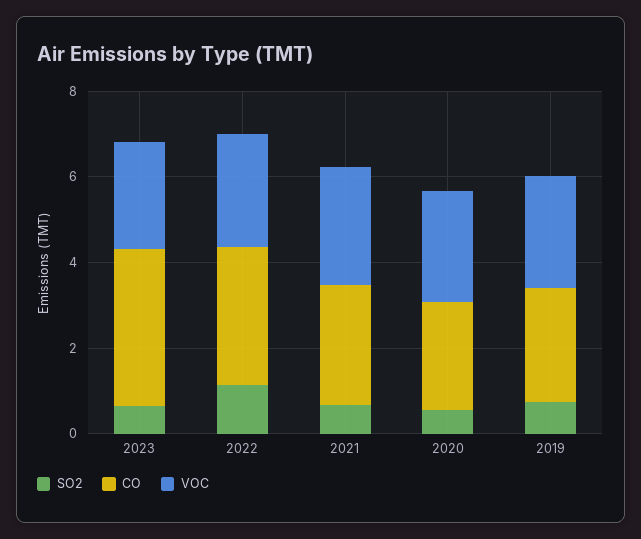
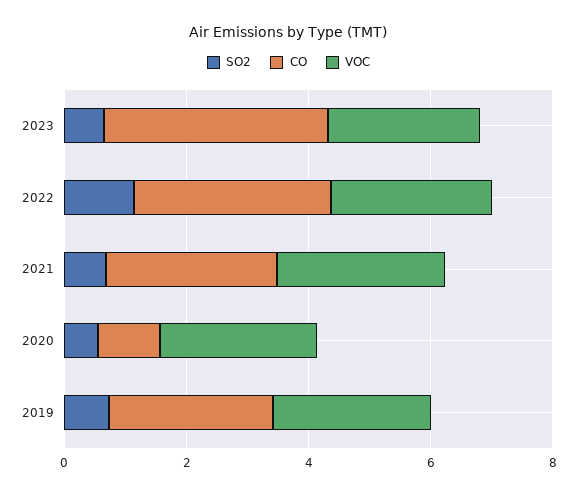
CO, 2020: 2.5 -> 1

